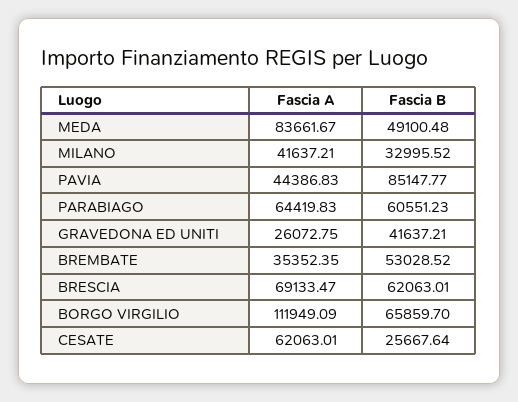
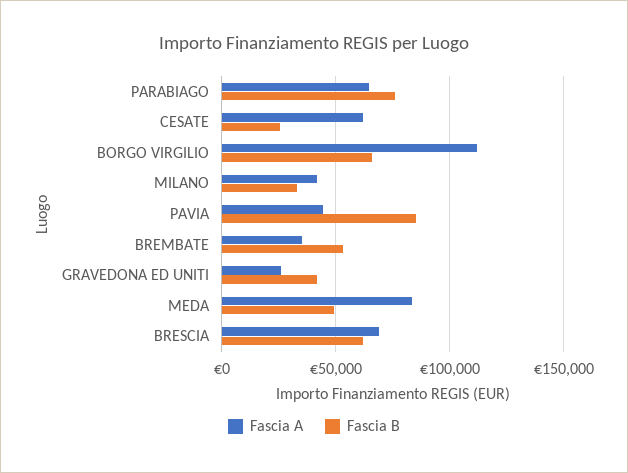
Fascia B, PARABIAGO: 60551.23 -> 75000

